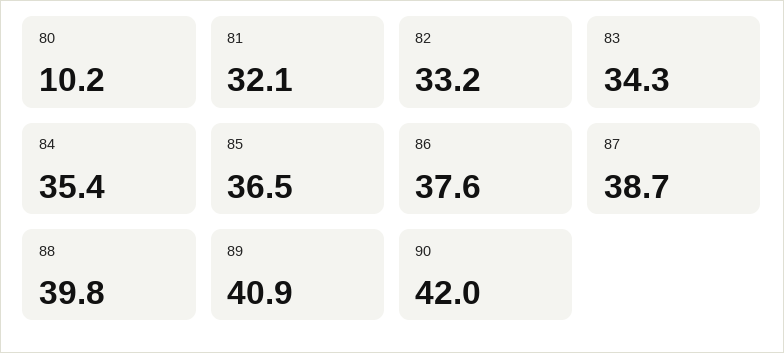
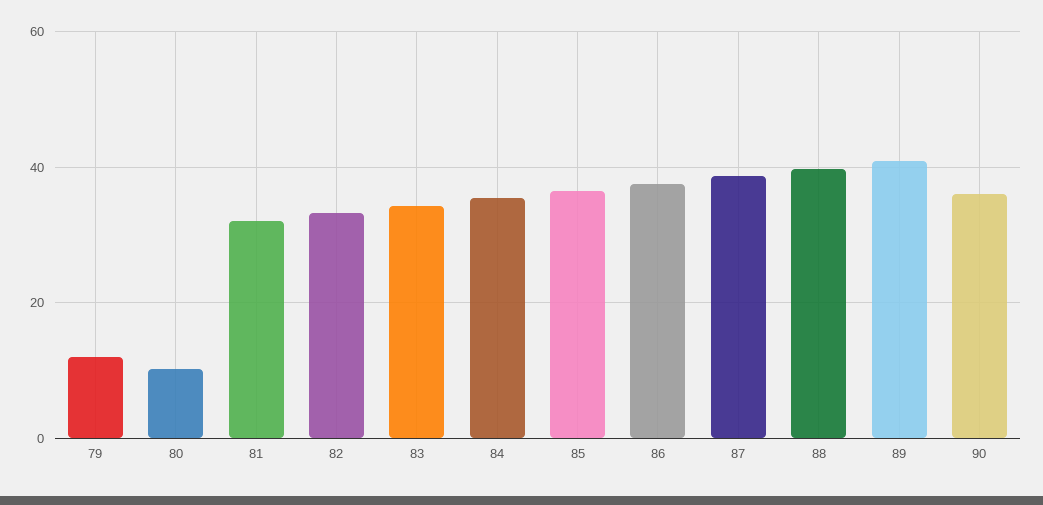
90: 42 -> 36
79: none -> 12

